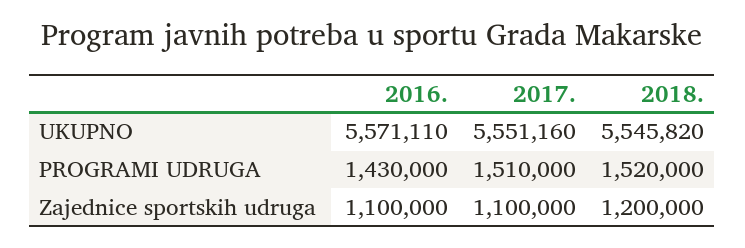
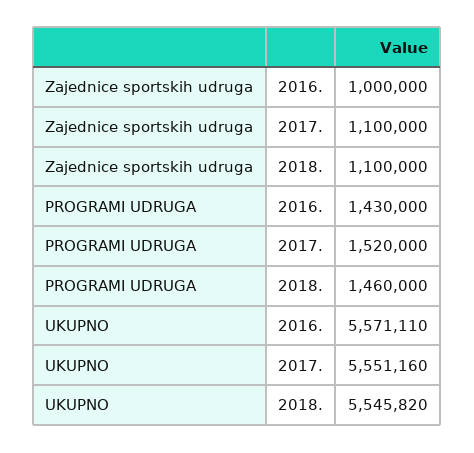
2017., PROGRAMI UDRUGA: 1510000 -> 1520000
2018., PROGRAMI UDRUGA: 1520000 -> 1460000
2016., Zajednice sportskih udruga: 1100000 -> 1000000
2018., Zajednice sportskih udruga: 1200000 -> 1100000

